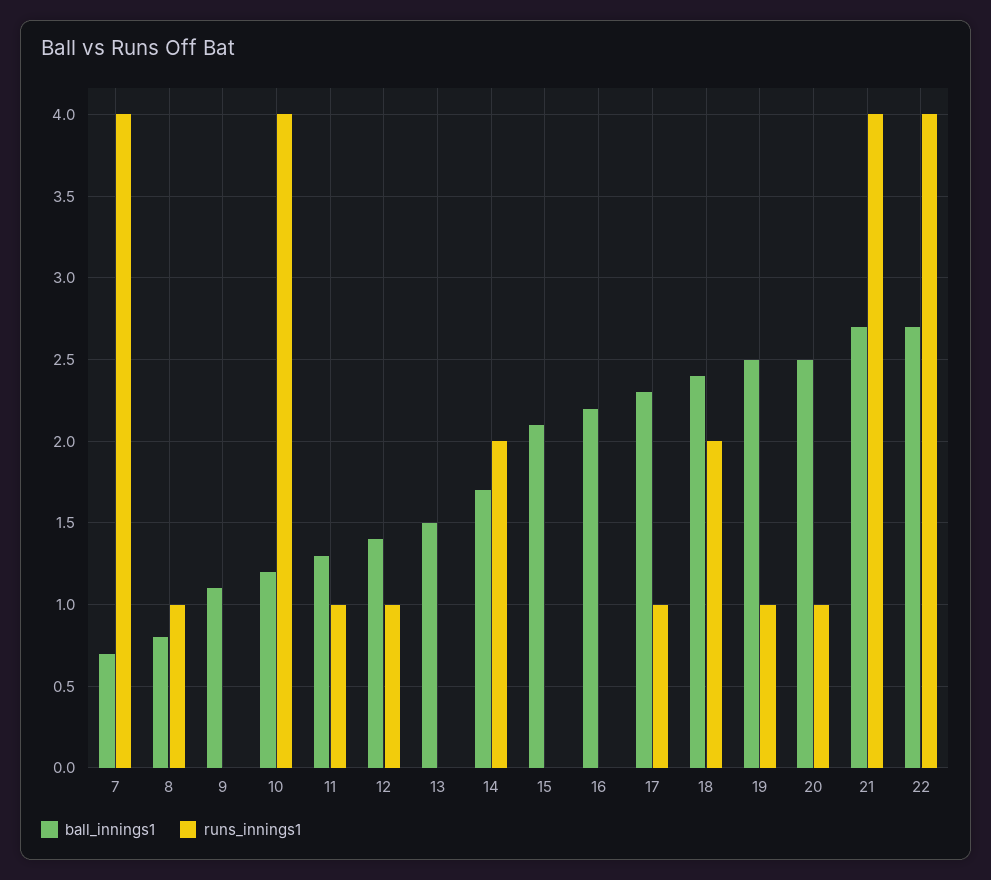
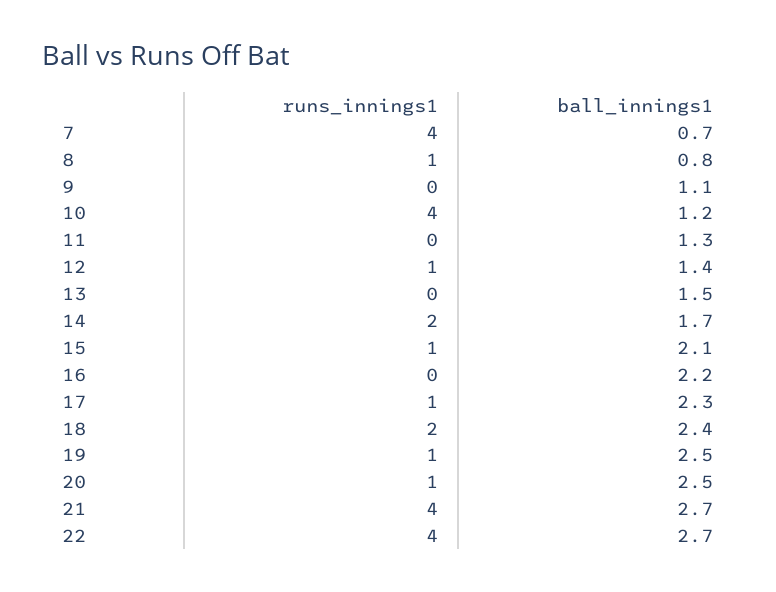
runs_innings1, 11: 1 -> 0
runs_innings1, 15: 0 -> 1

